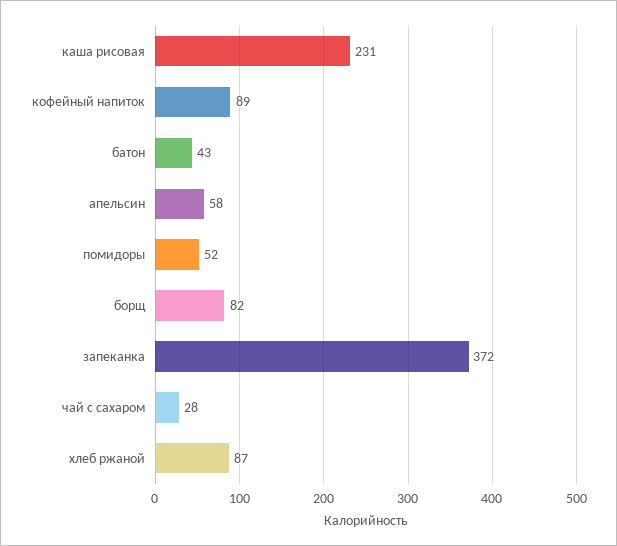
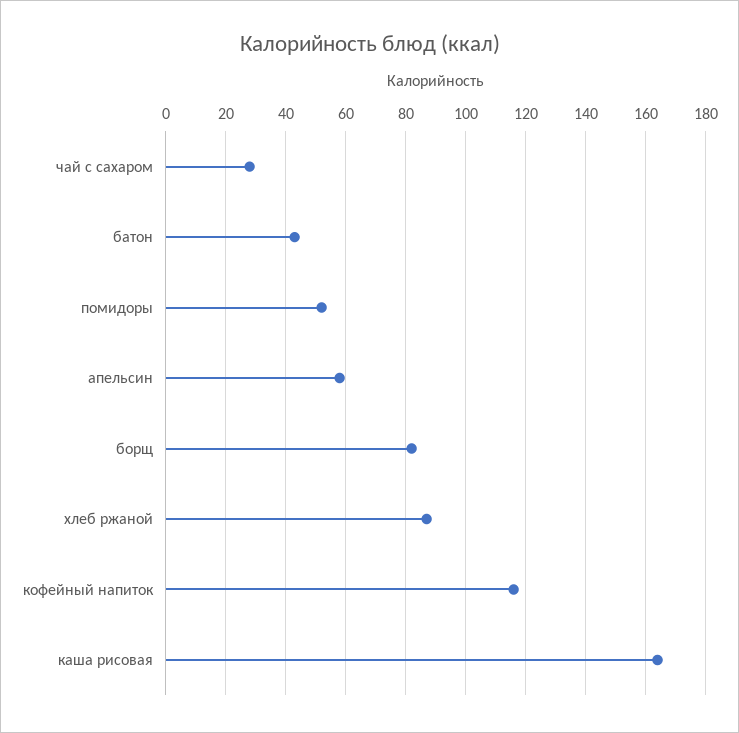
каша рисовая: 231 -> 165
кофейный напиток: 89 -> 115
запеканка: 372 -> none

